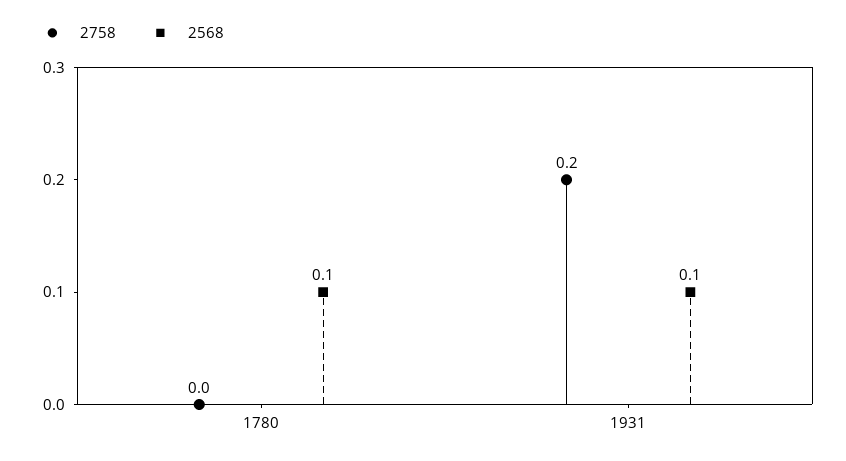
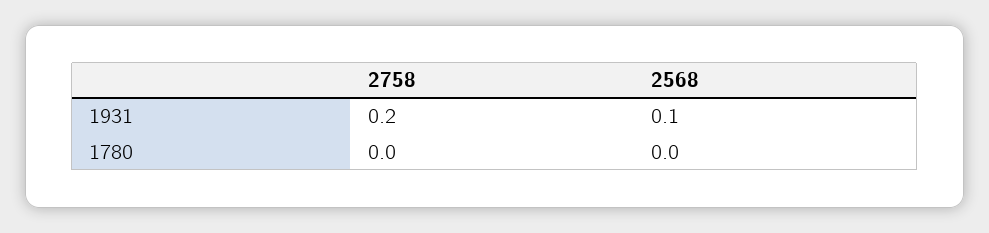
2568, 1780: 0.1 -> 0

